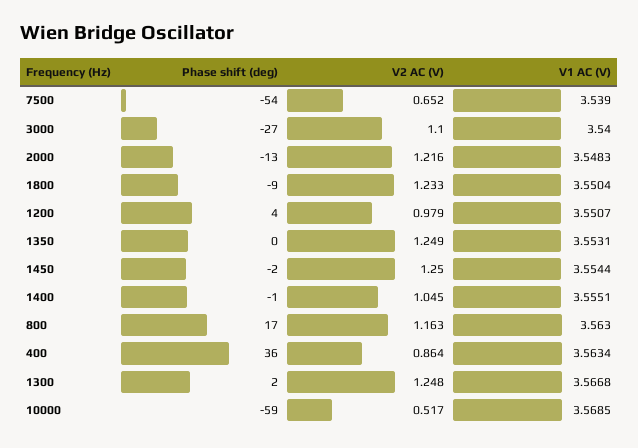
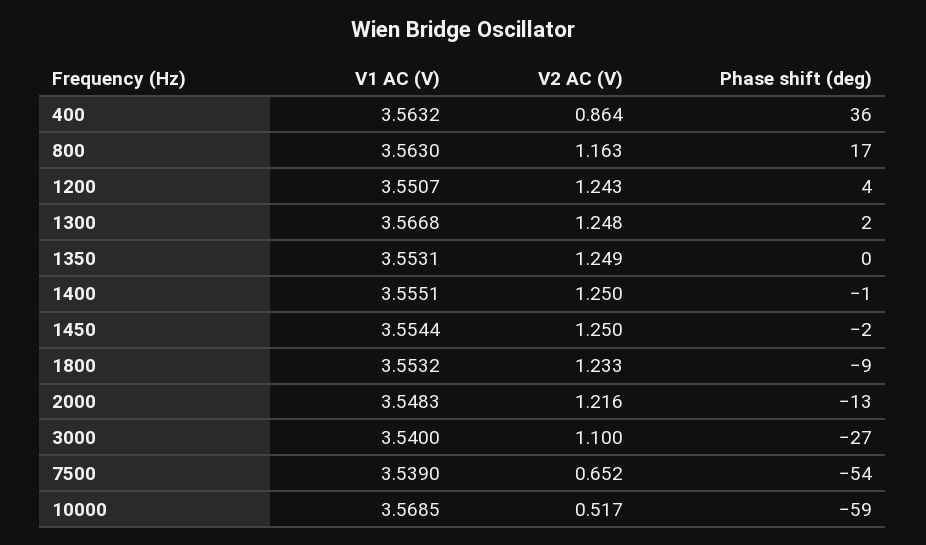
V1 AC (V), 1800: 3.5504 -> 3.5532
V2 AC (V), 1200: 0.979 -> 1.243
V2 AC (V), 1400: 1.045 -> 1.25
V1 AC (V), 400: 3.5634 -> 3.5632

